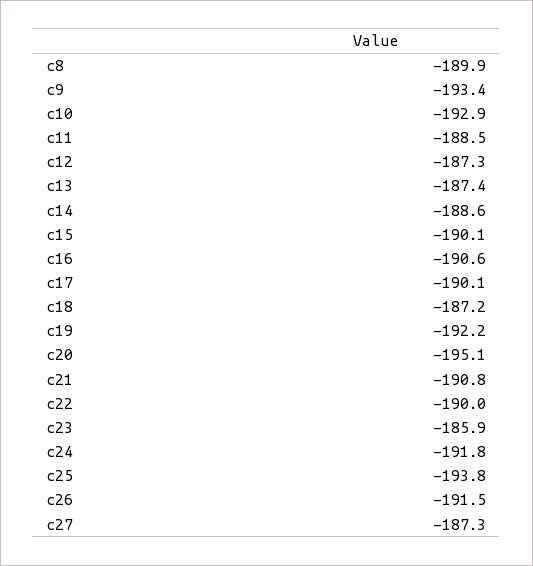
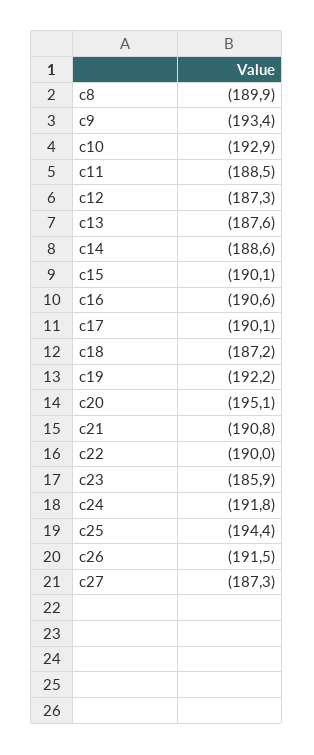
c13: -187.4 -> -187.6
c25: -193.8 -> -194.4

